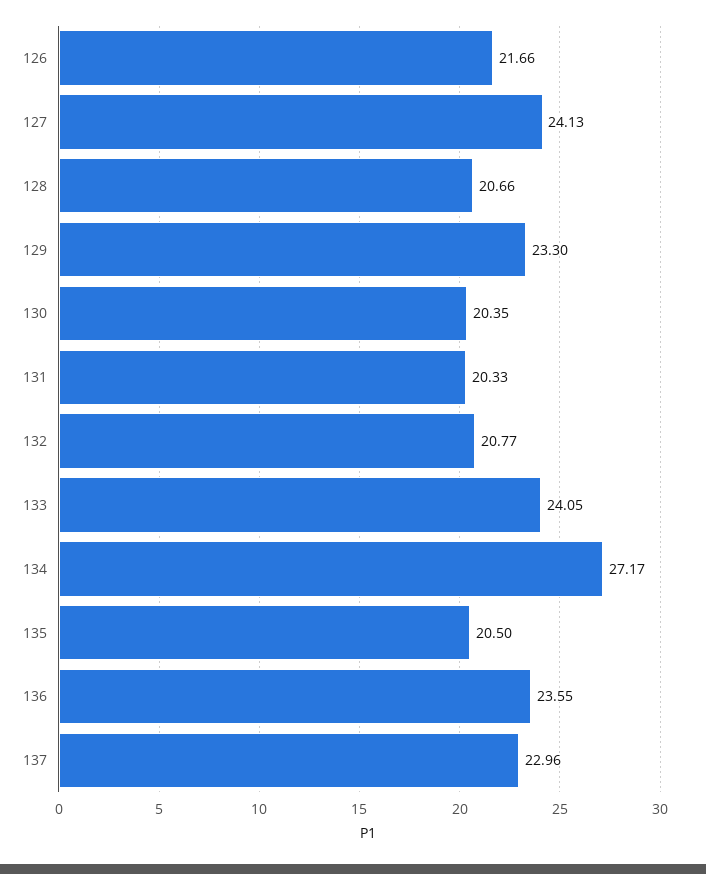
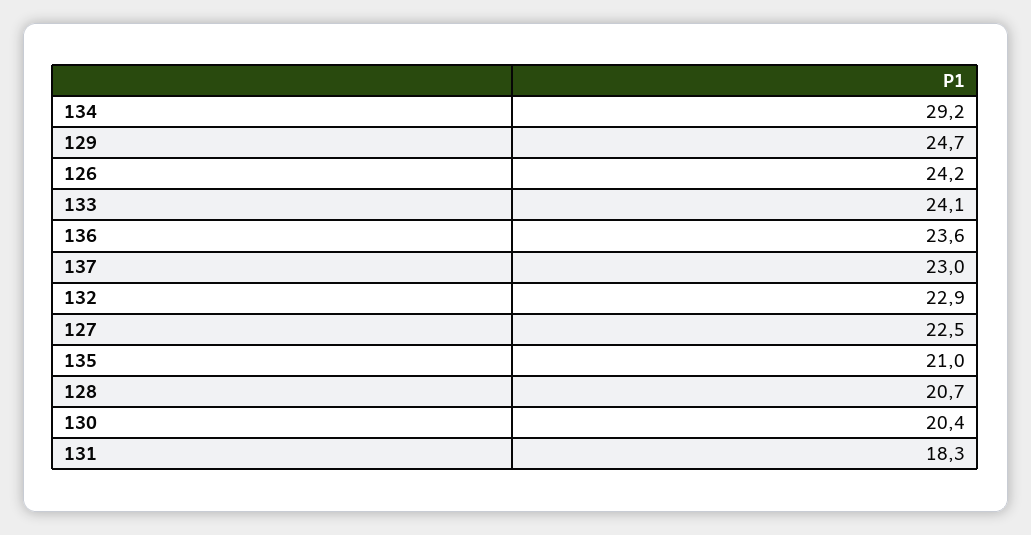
126: 21.66 -> 24.2
127: 24.13 -> 22.5
129: 23.3 -> 24.7
131: 20.33 -> 18.3
132: 20.77 -> 22.9
134: 27.17 -> 29.2
135: 20.5 -> 21

